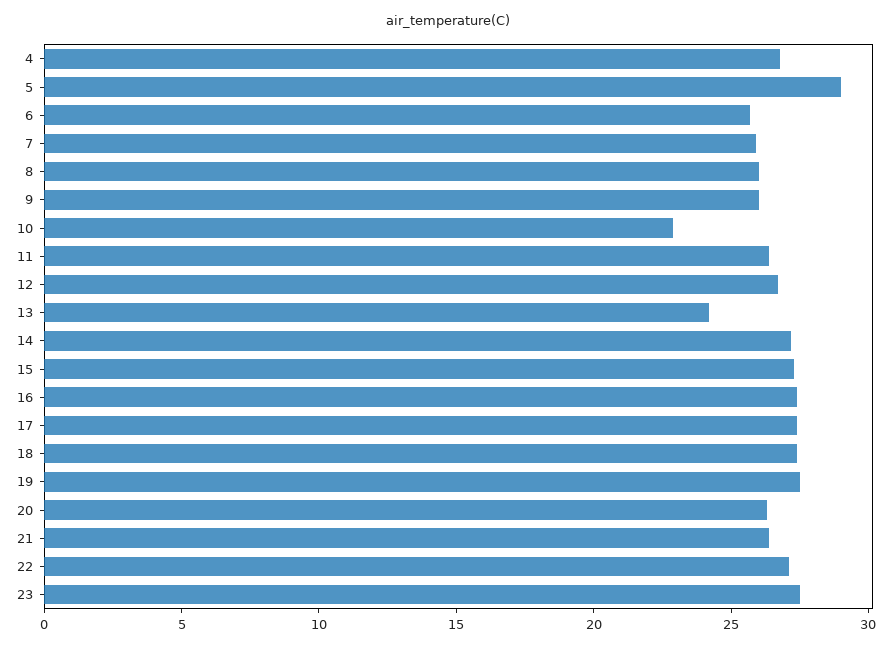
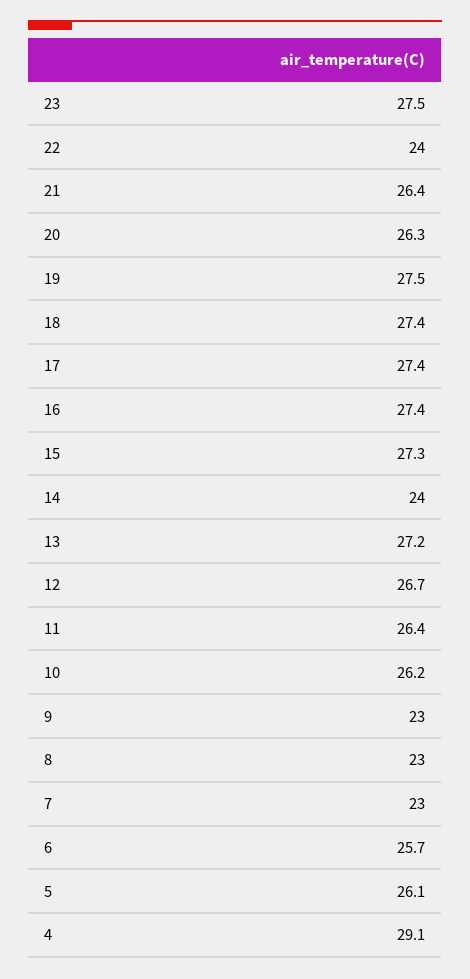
4: 27 -> 29.1
5: 29 -> 26.1
7: 26 -> 23
8: 26 -> 23
9: 26 -> 23
10: 23 -> 26.2
13: 24 -> 27.2
14: 27 -> 24
22: 27 -> 24

